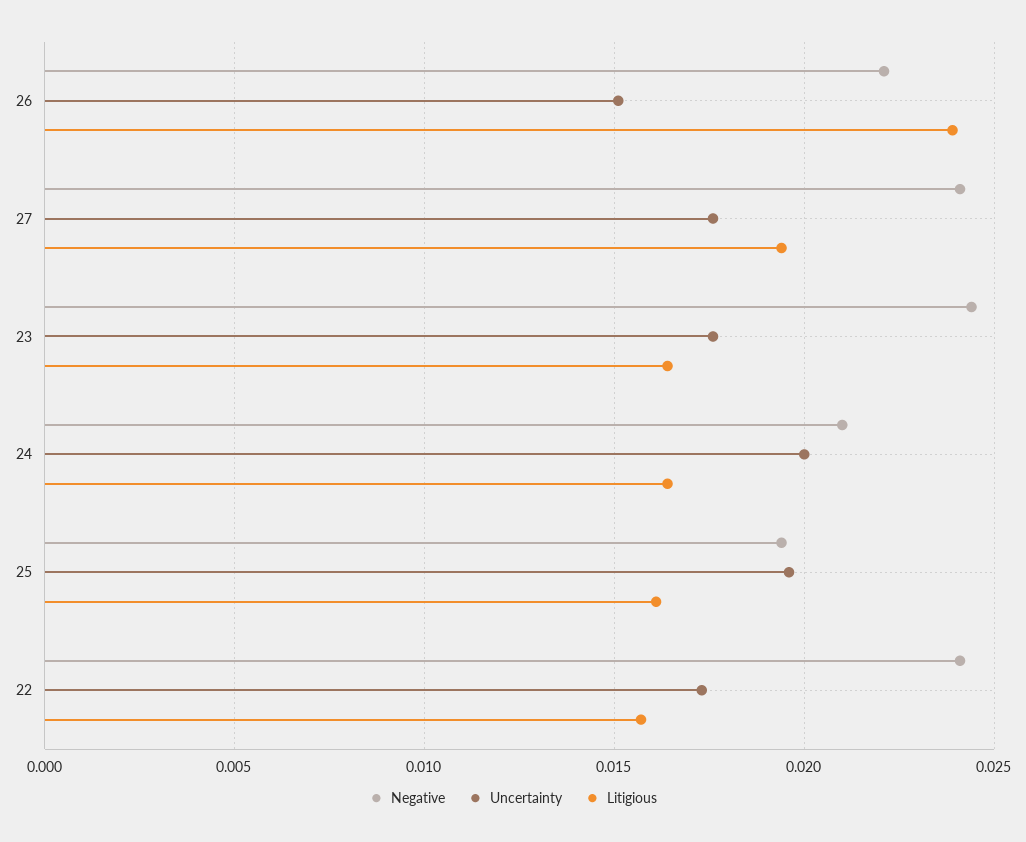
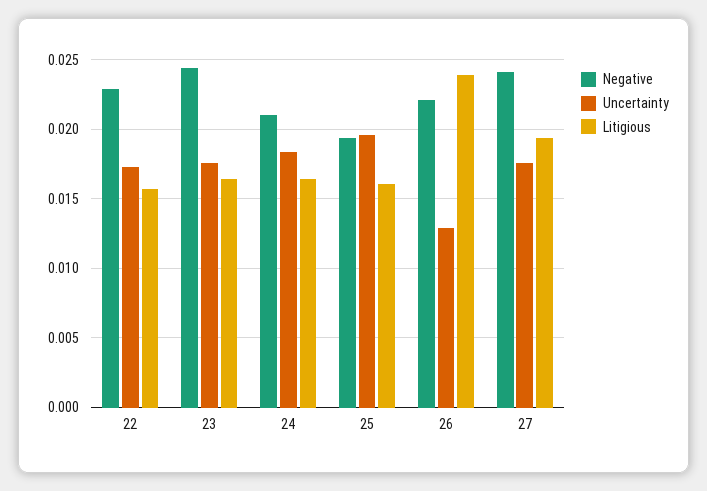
Uncertainty, 26: 0.015 -> 0.013
Uncertainty, 24: 0.02 -> 0.0185
Negative, 22: 0.024 -> 0.023

